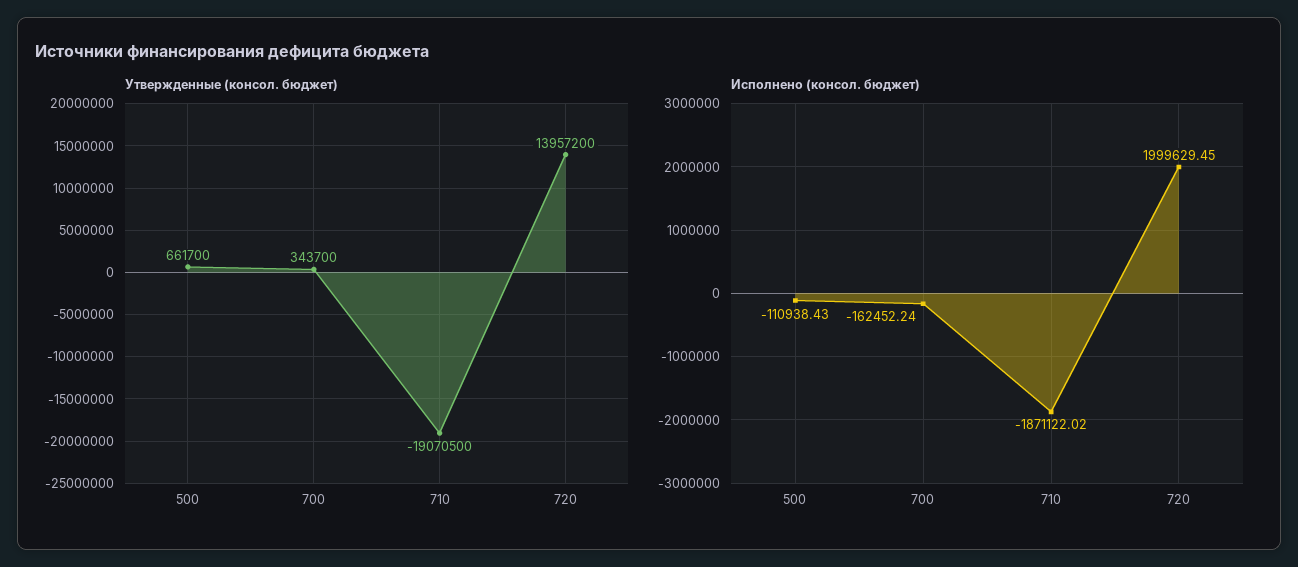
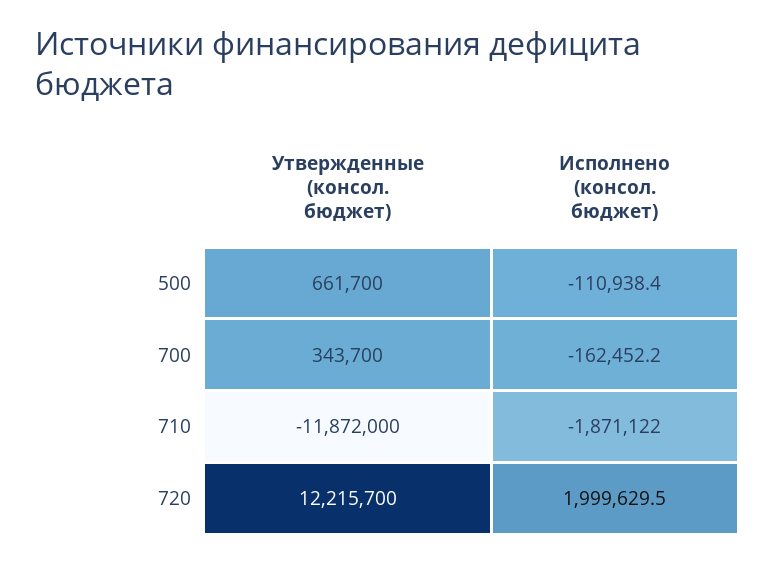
Утвержденные (консол. бюджет), 710: -19070500 -> -11872000
Утвержденные (консол. бюджет), 720: 13957200 -> 12215700

